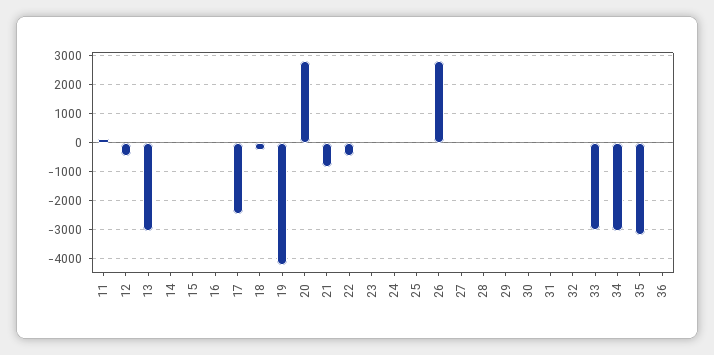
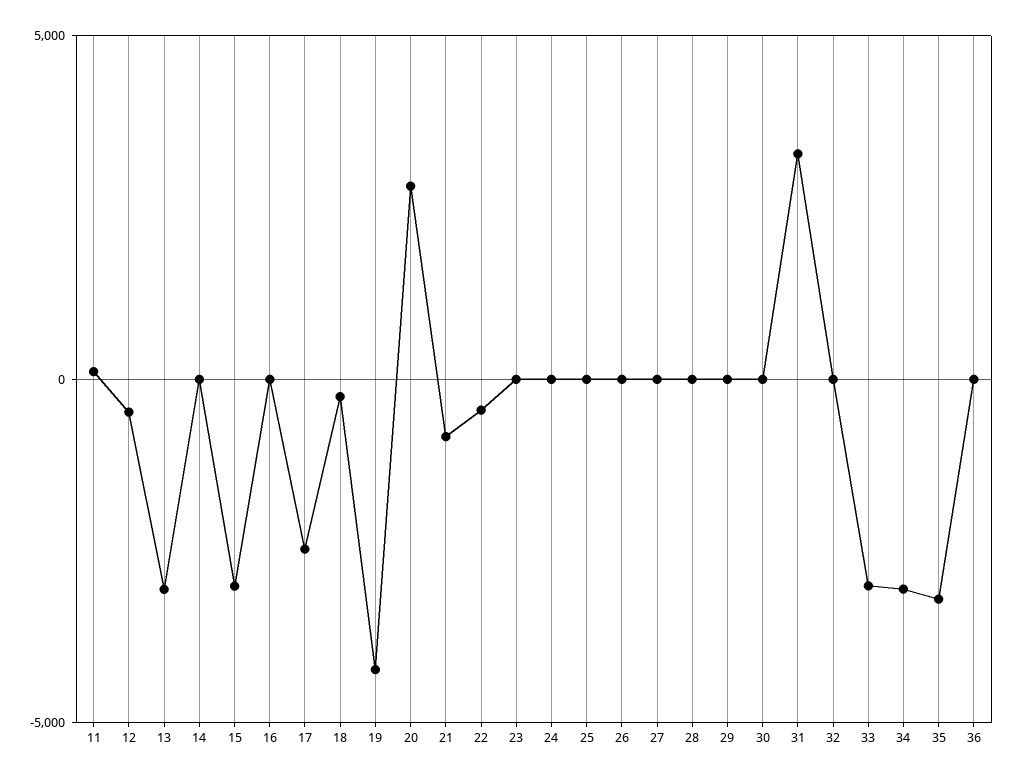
15: 0 -> -3000
26: 2750 -> 0
31: 0 -> 3000

